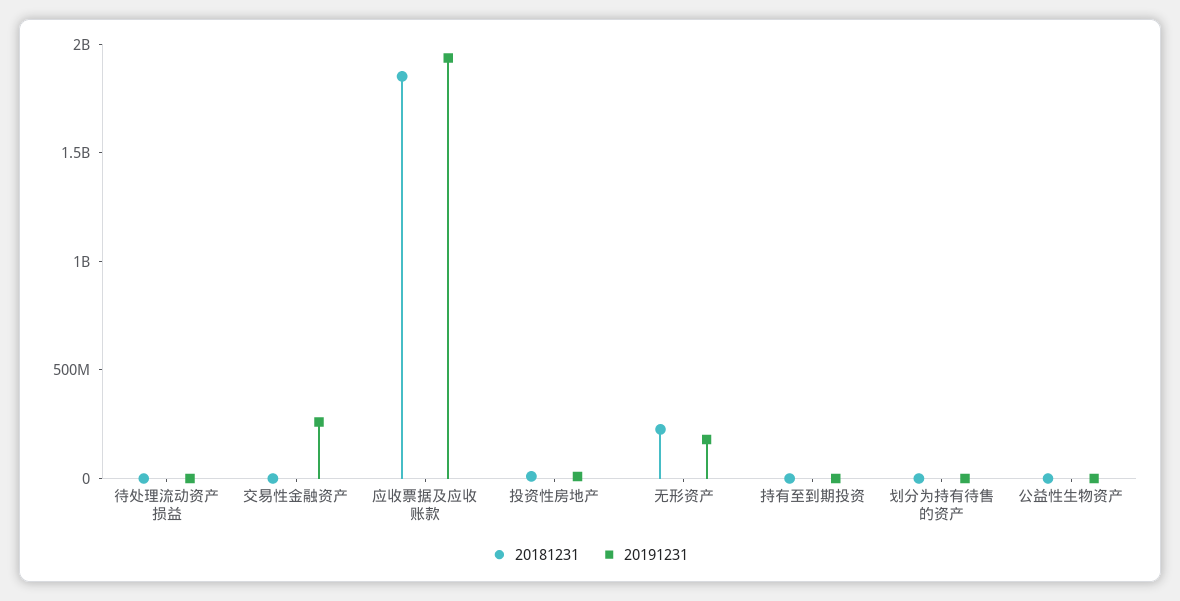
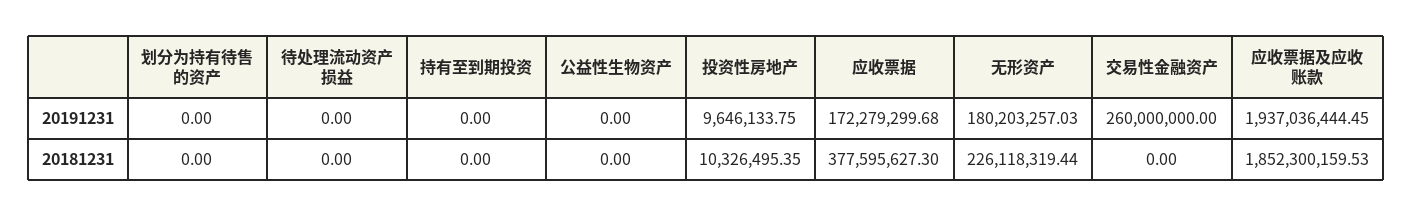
20191231, 应收票据: none -> 172279299.68
20181231, 应收票据: none -> 377595627.3

